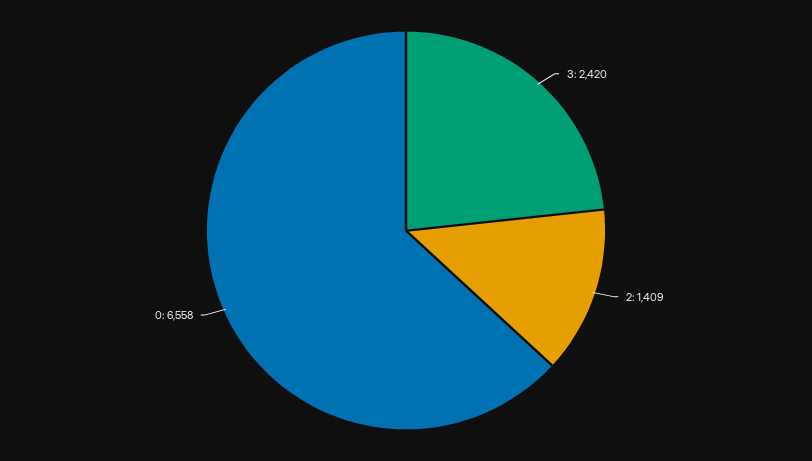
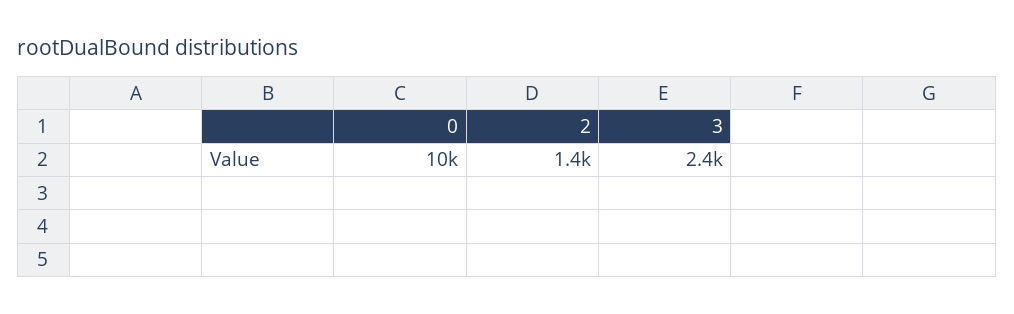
0: 6558 -> 10000

